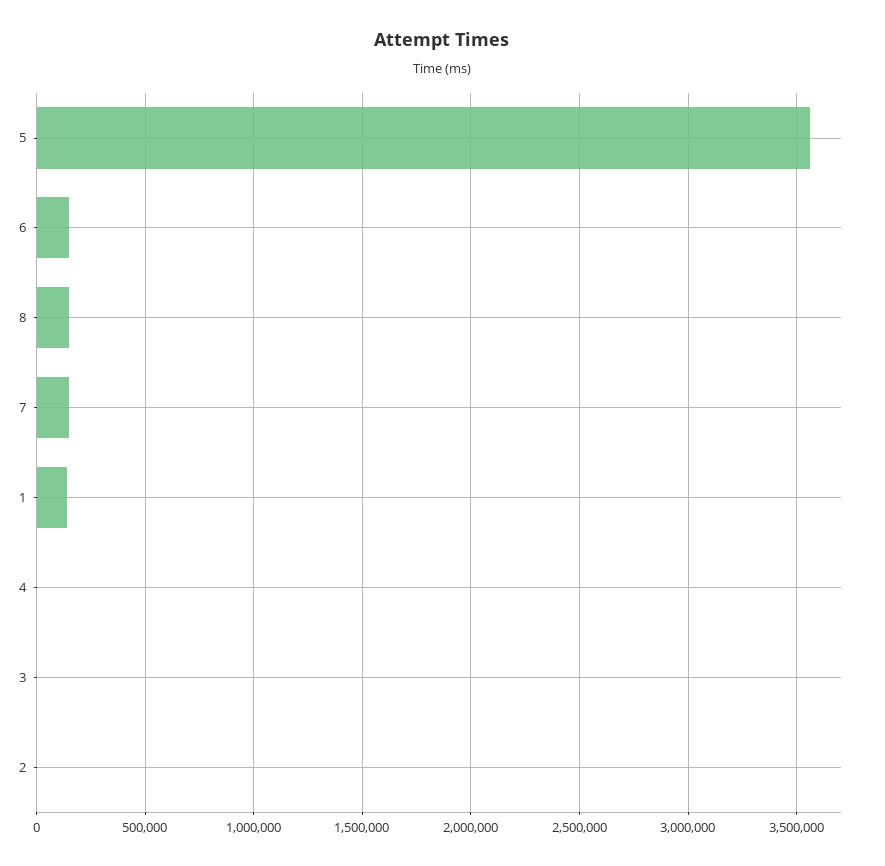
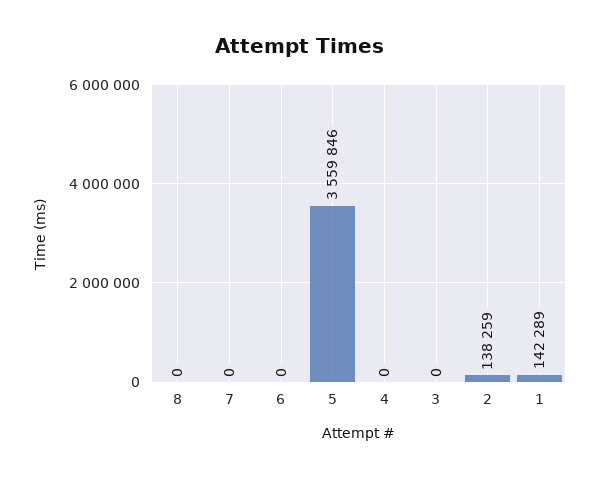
6: 150000 -> 0
8: 150000 -> 0
7: 150000 -> 0
2: 0 -> 138259

